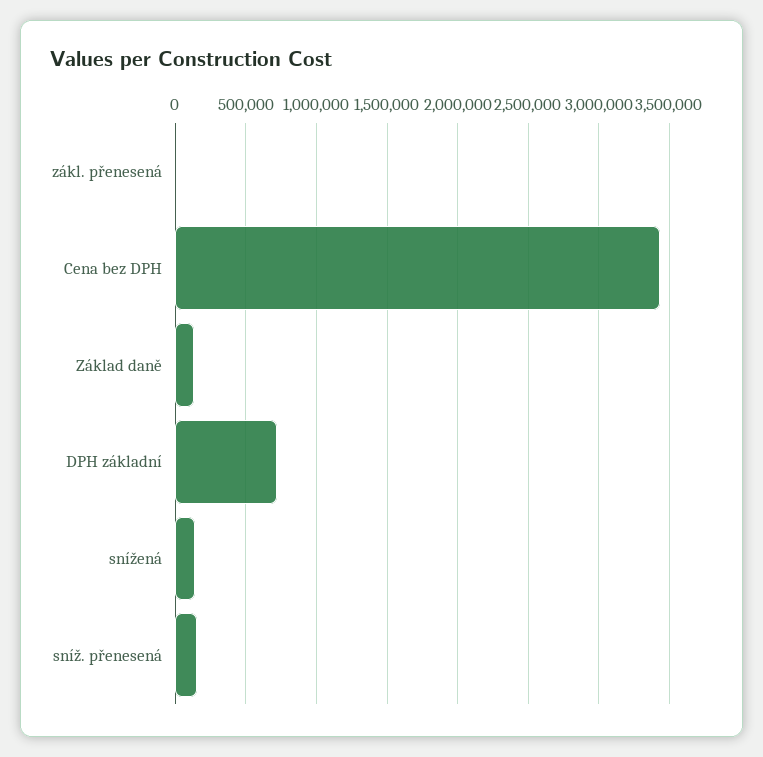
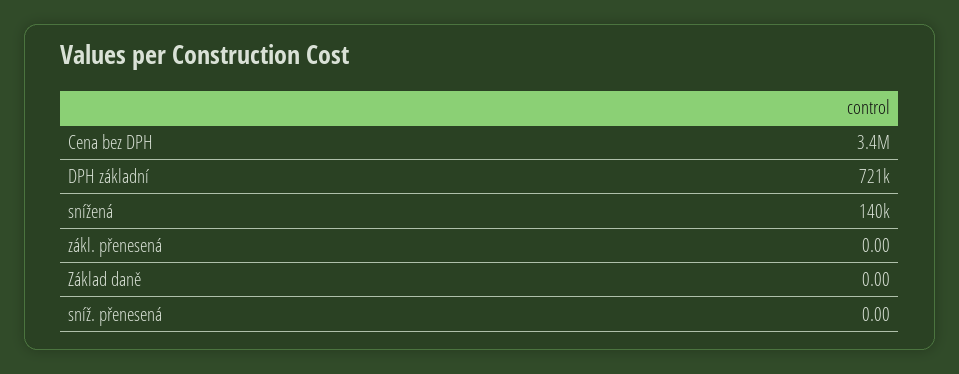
Základ daně: 150000 -> 0
sníž. přenesená: 150000 -> 0

